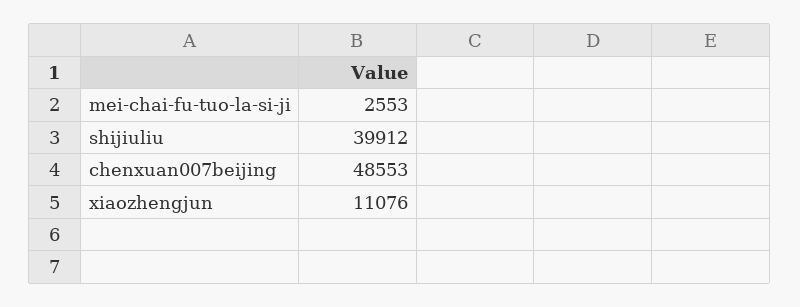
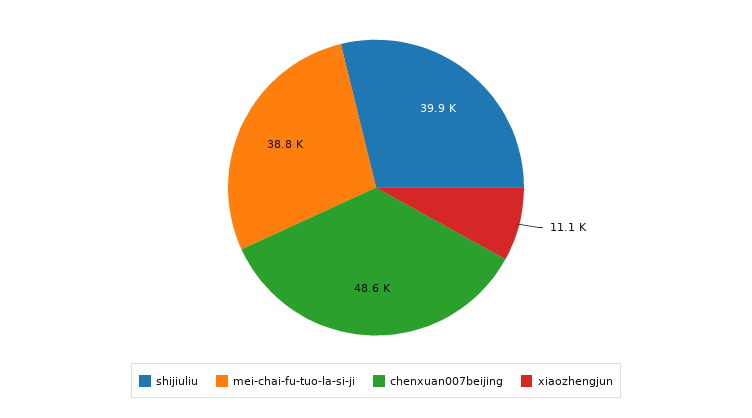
mei-chai-fu-tuo-la-si-ji: 2553 -> 38800

